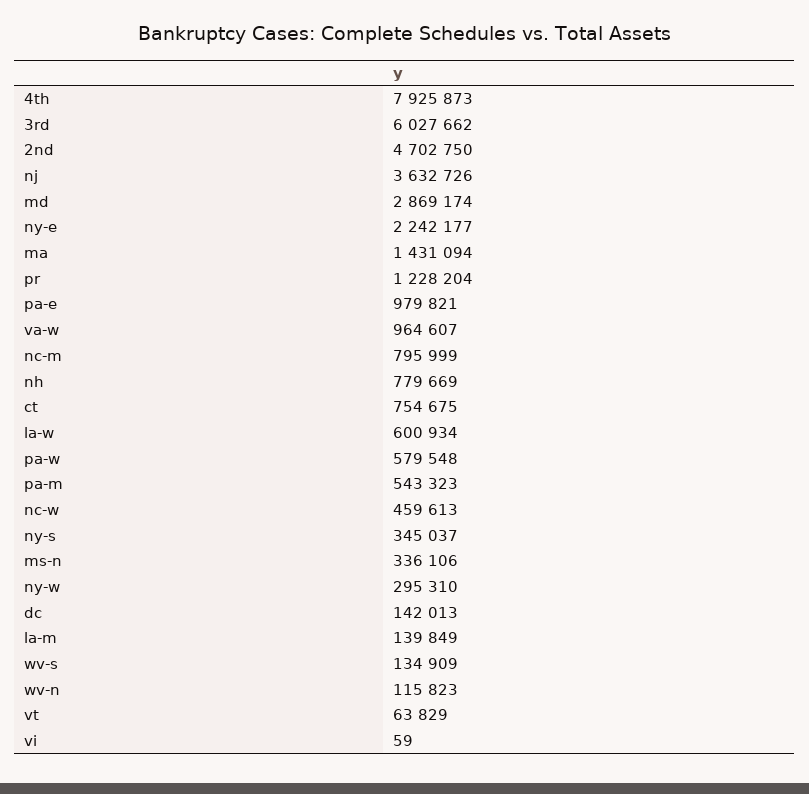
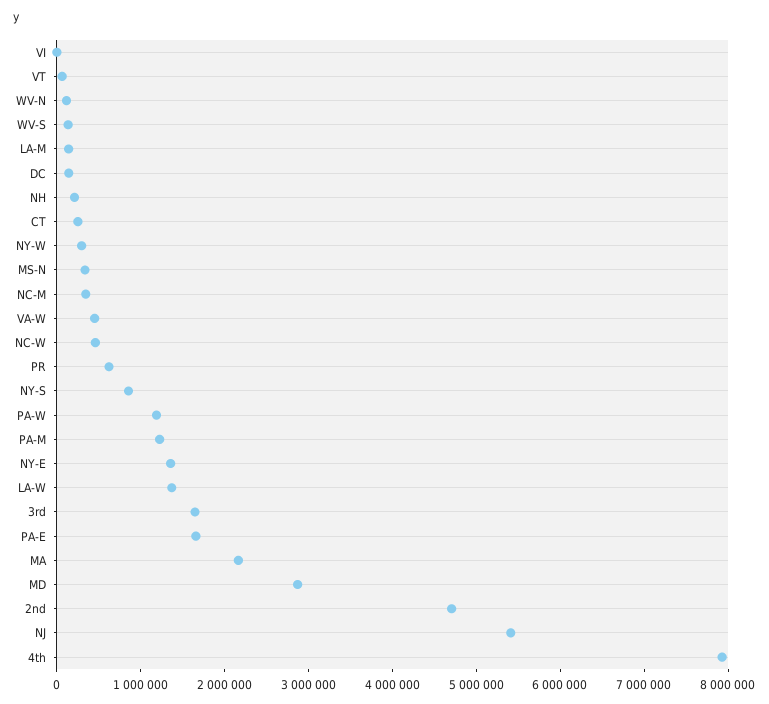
3rd: 6027662 -> 1600000
nj: 3632726 -> 5400000
ny-e: 2242177 -> 1400000
ma: 1431094 -> 2200000
pr: 1228204 -> 600000
pa-e: 979821 -> 1600000
va-w: 964607 -> 400000
nc-m: 795999 -> 400000
nh: 779669 -> 200000
ct: 754675 -> 200000
la-w: 600934 -> 1400000
pa-w: 579548 -> 1200000
pa-m: 543323 -> 1200000
ny-s: 345037 -> 800000

